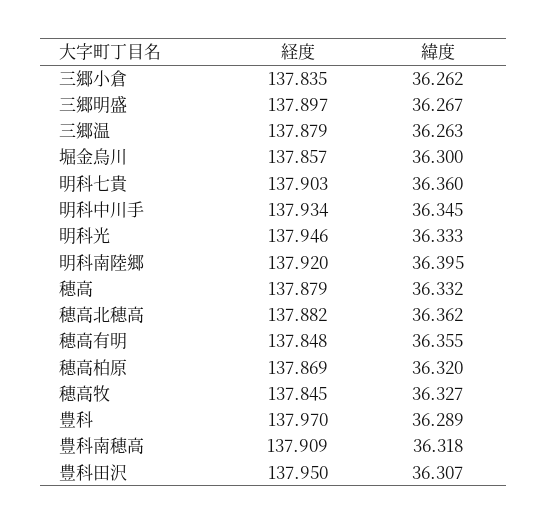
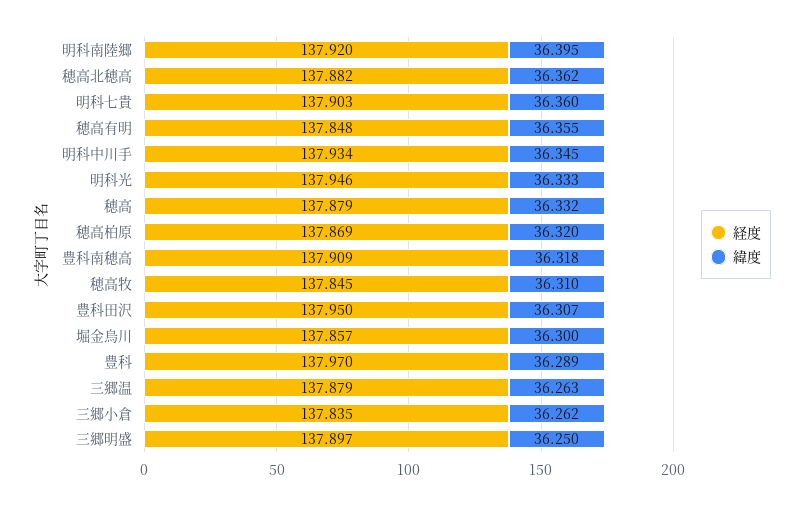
緯度, 三郷明盛: 36.267 -> 36.25
緯度, 穂高牧: 36.327 -> 36.31

